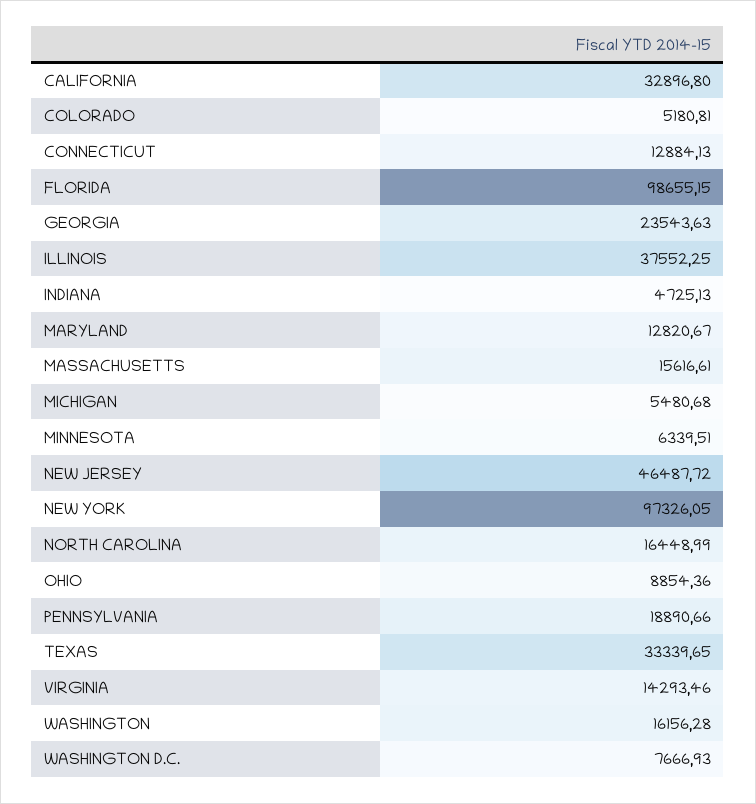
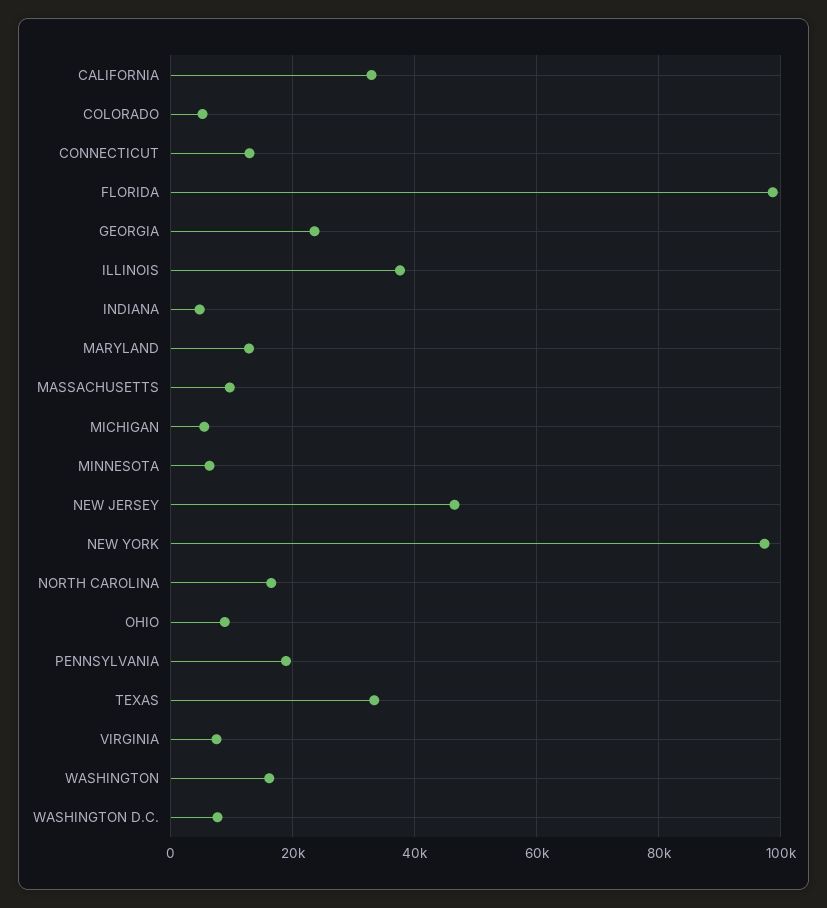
MASSACHUSETTS: 15616.61 -> 10000
VIRGINIA: 14293.46 -> 8000

